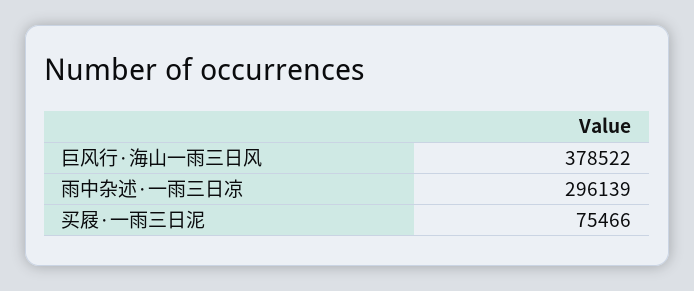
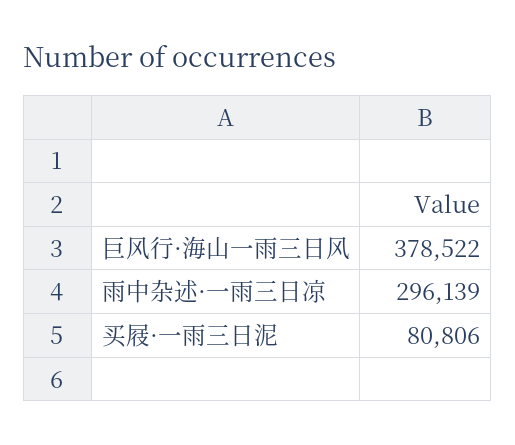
买屐·一雨三日泥: 75466 -> 80806

